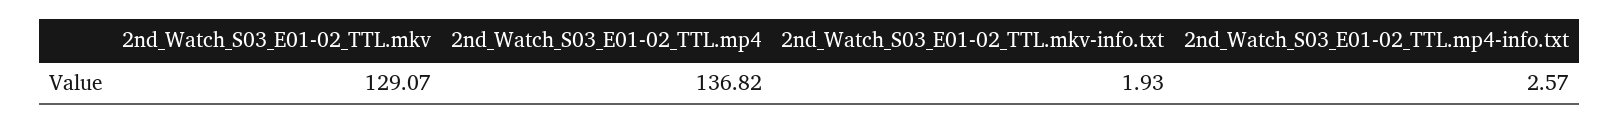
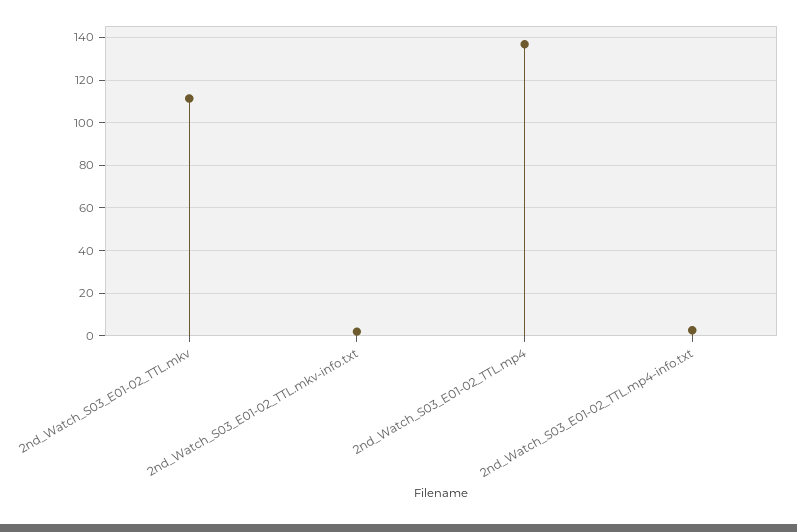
2nd_Watch_S03_E01-02_TTL.mkv: 129.07 -> 110

